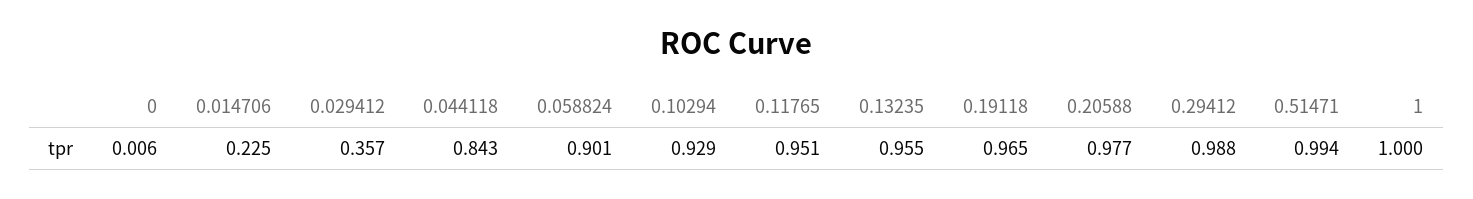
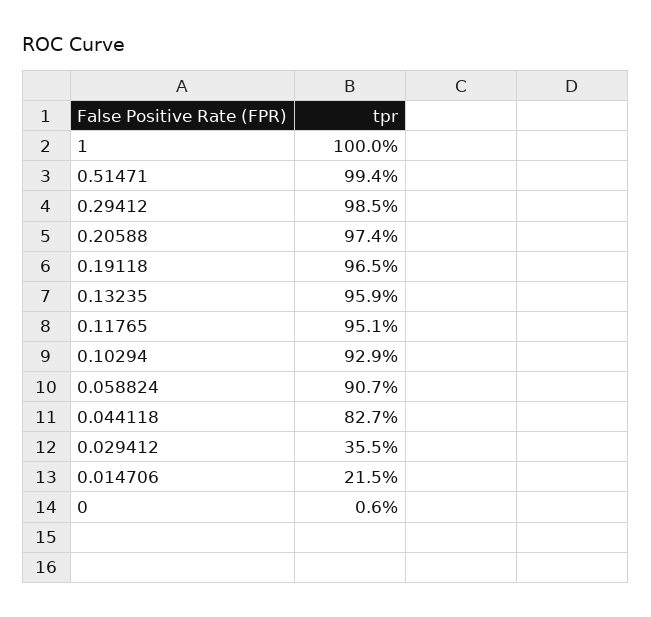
0.014706: 0.225 -> 0.215
0.029412: 0.357 -> 0.355
0.044118: 0.843 -> 0.827
0.058824: 0.901 -> 0.907
0.13235: 0.955 -> 0.959
0.20588: 0.977 -> 0.974
0.29412: 0.988 -> 0.985

